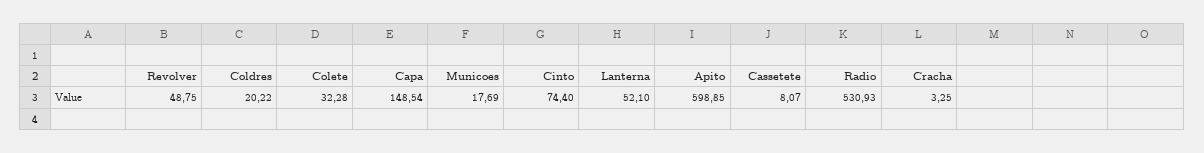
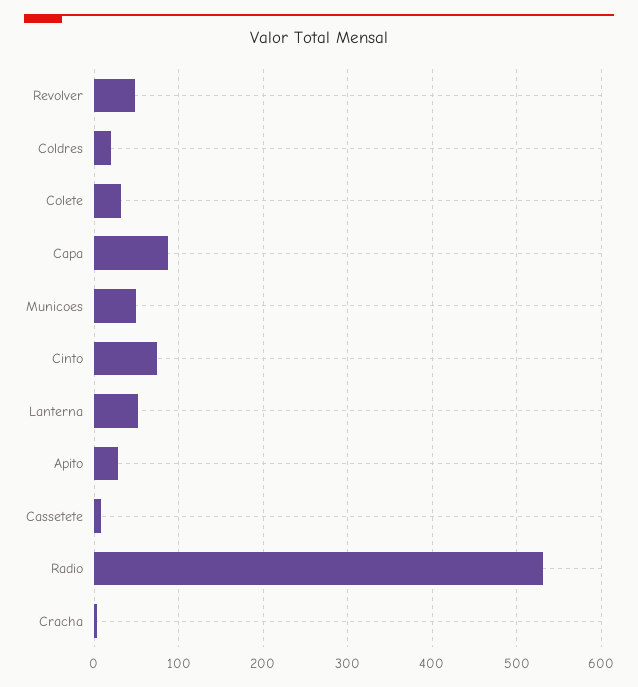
Capa: 148.54 -> 90
Municoes: 17.69 -> 50
Apito: 598.85 -> 30

